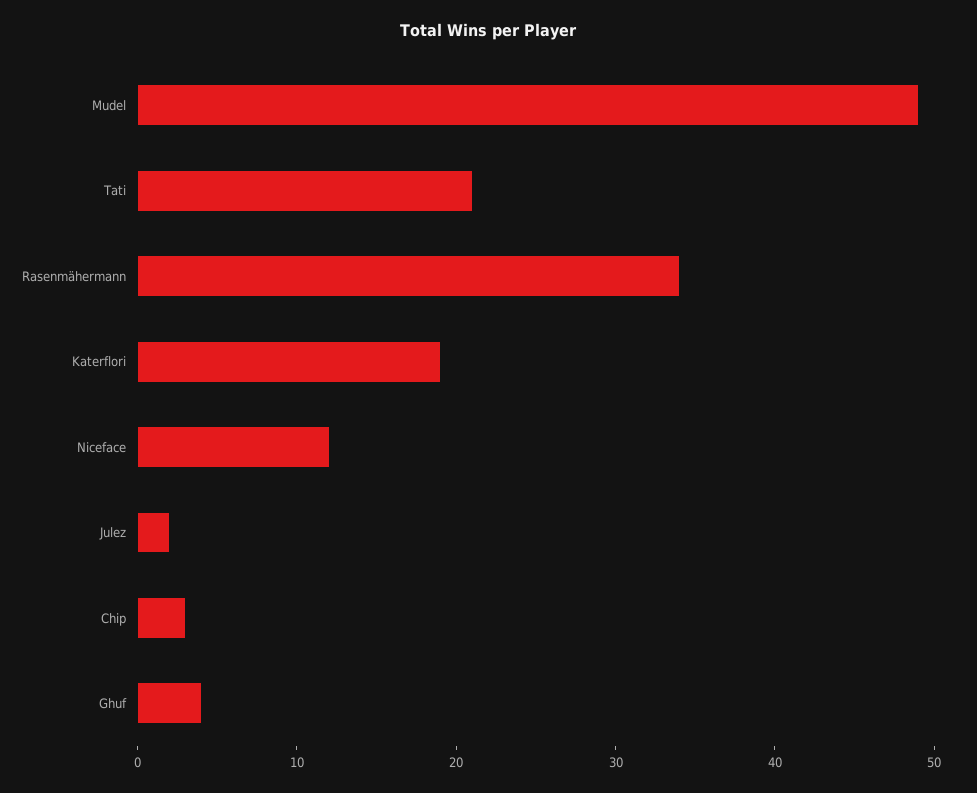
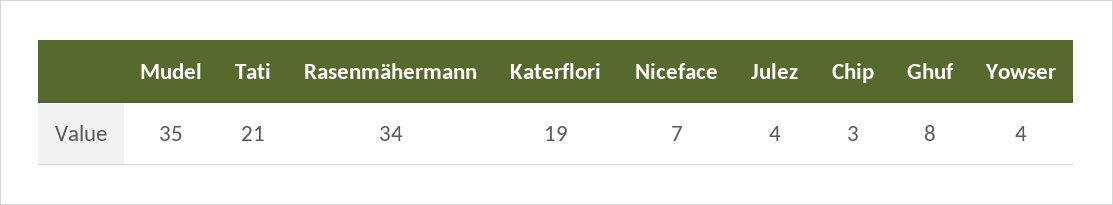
Mudel: 49 -> 35
Niceface: 12 -> 7
Julez: 2 -> 4
Ghuf: 4 -> 8
Yowser: none -> 4

